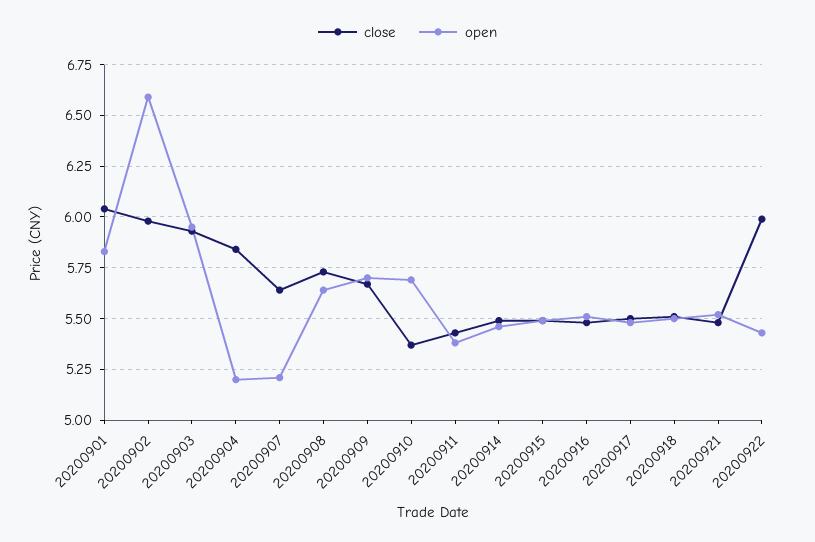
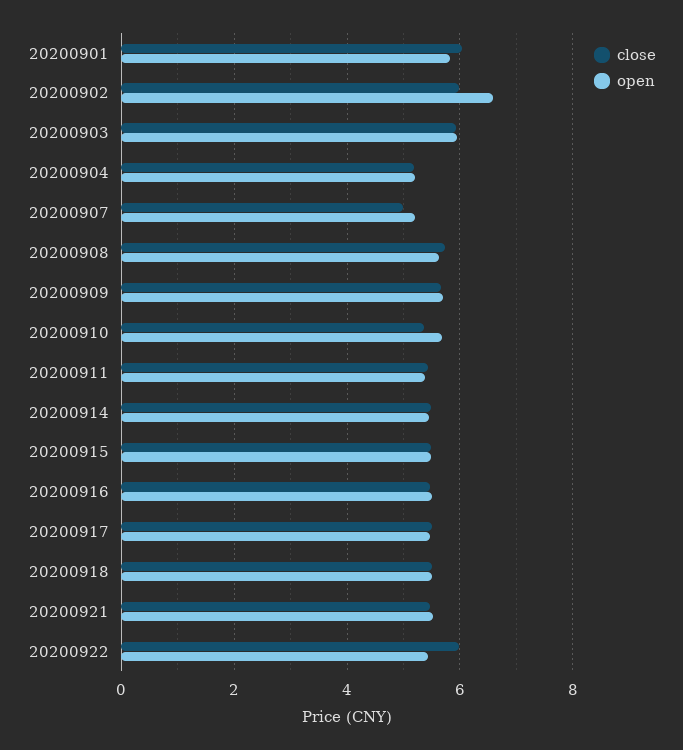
close, 20200904: 5.85 -> 5.2
close, 20200907: 5.65 -> 5

